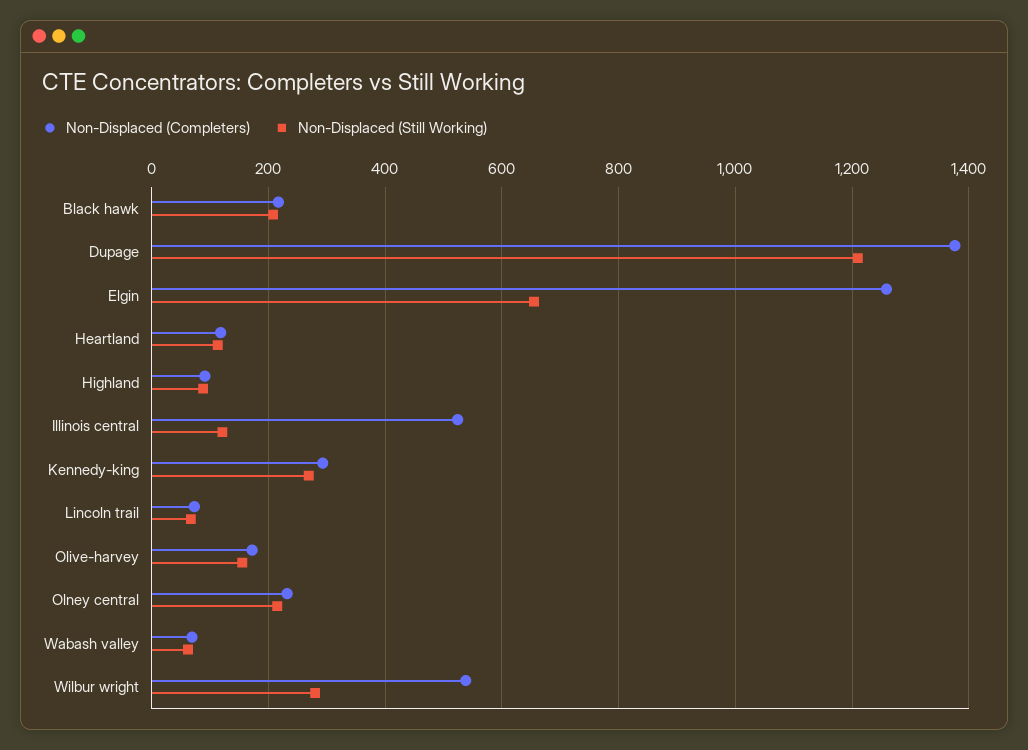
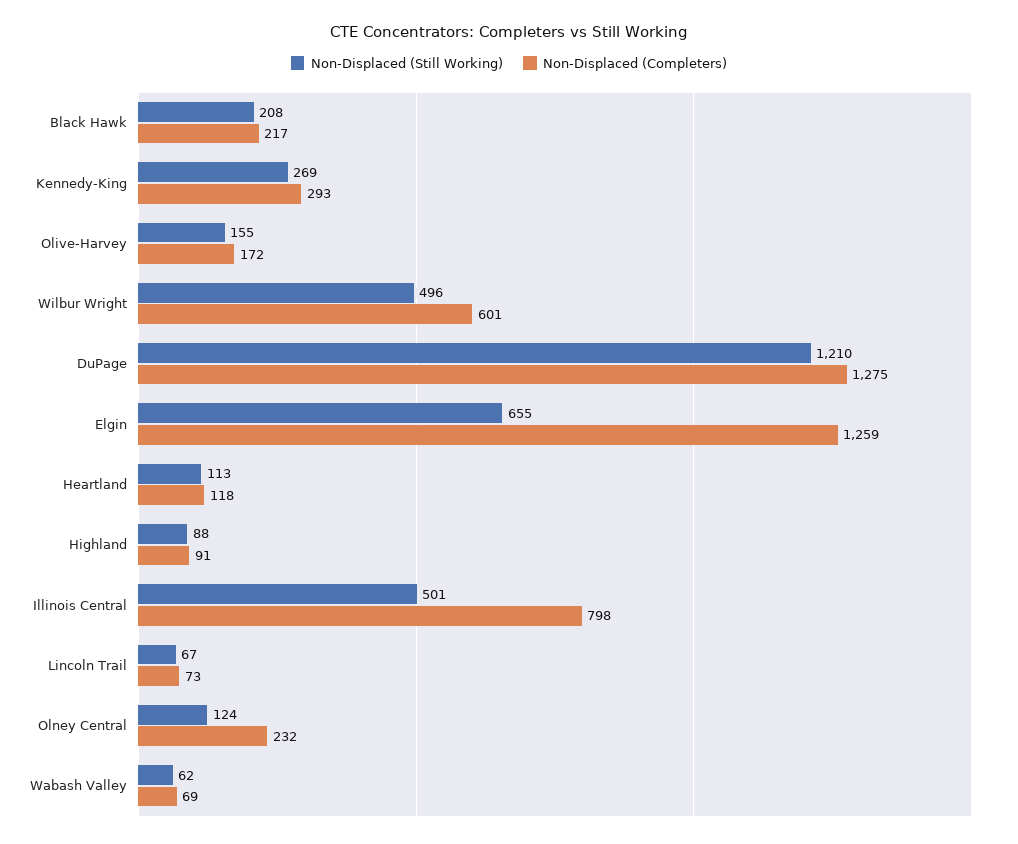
Non-Displaced (Completers), Dupage: 1380 -> 1275
Non-Displaced (Completers), Illinois central: 520 -> 798
Non-Displaced (Still Working), Illinois central: 120 -> 501
Non-Displaced (Still Working), Olney central: 220 -> 124
Non-Displaced (Completers), Wilbur wright: 540 -> 601
Non-Displaced (Still Working), Wilbur wright: 280 -> 496

